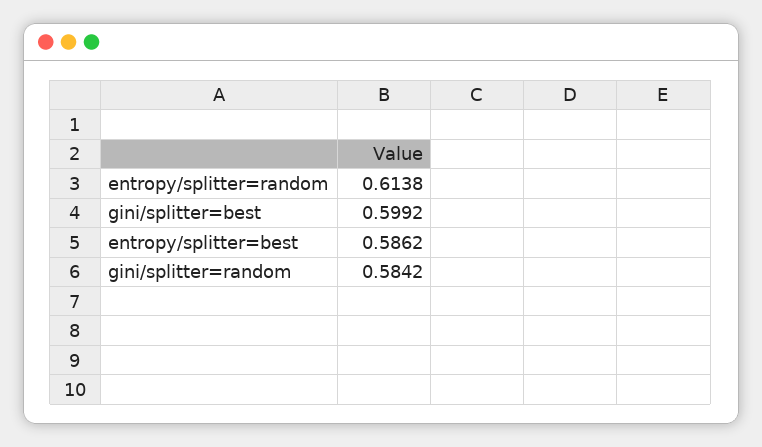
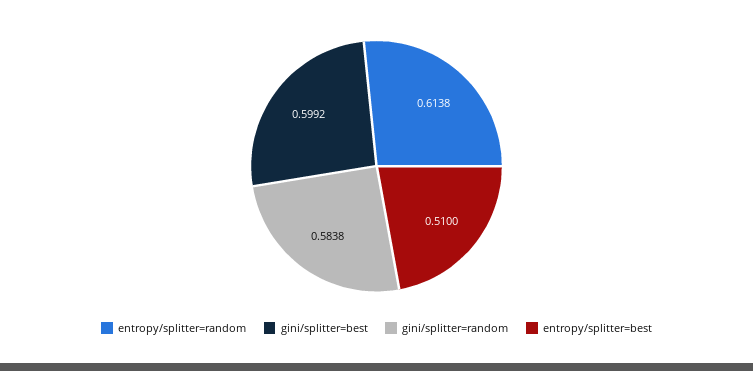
entropy/splitter=best: 0.5862 -> 0.51
gini/splitter=random: 0.5842 -> 0.5838

